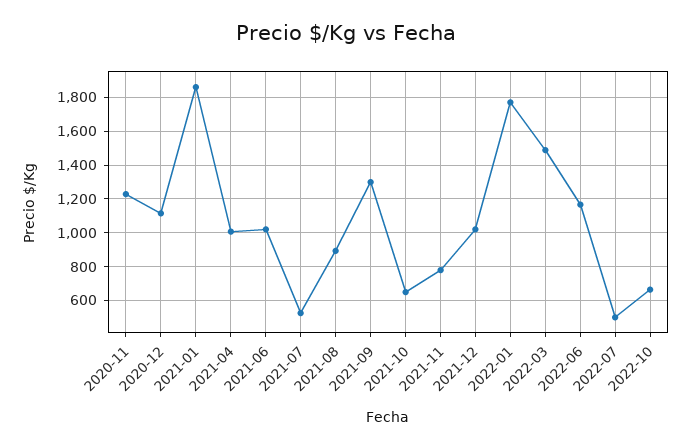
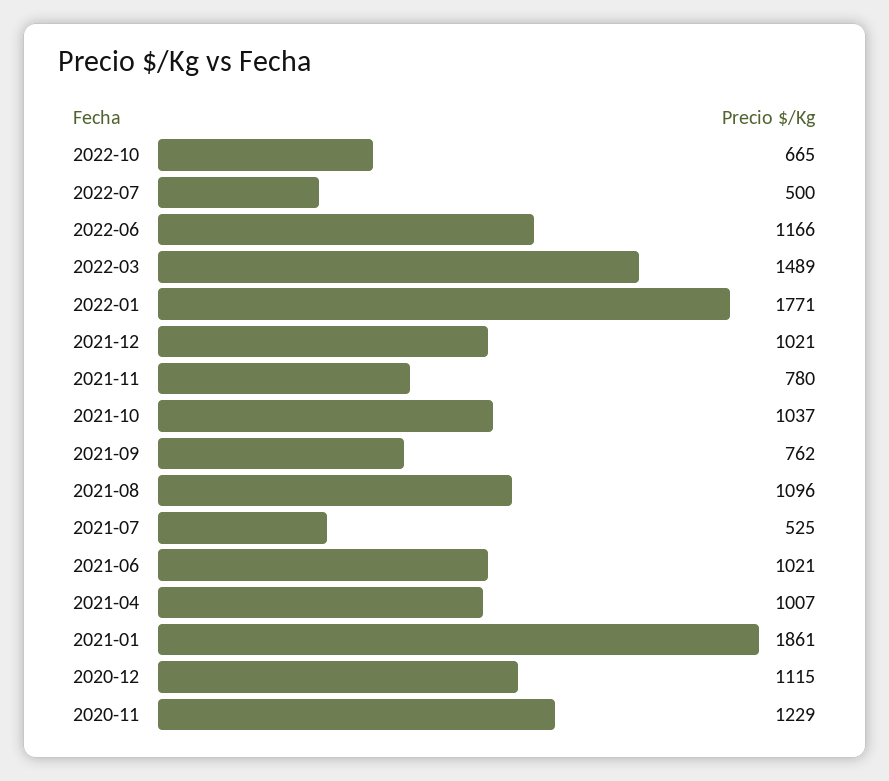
2021-08: 900 -> 1096
2021-09: 1300 -> 762
2021-10: 650 -> 1037

